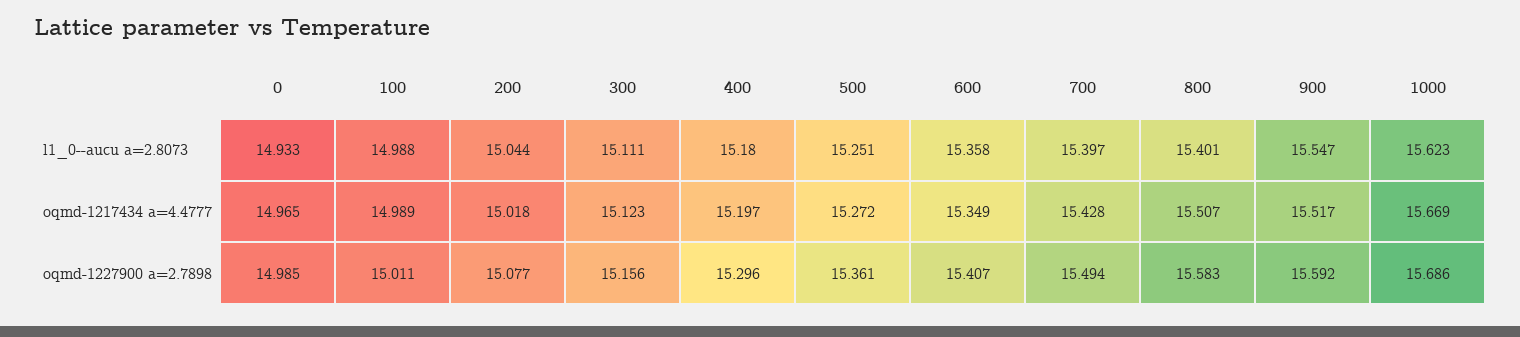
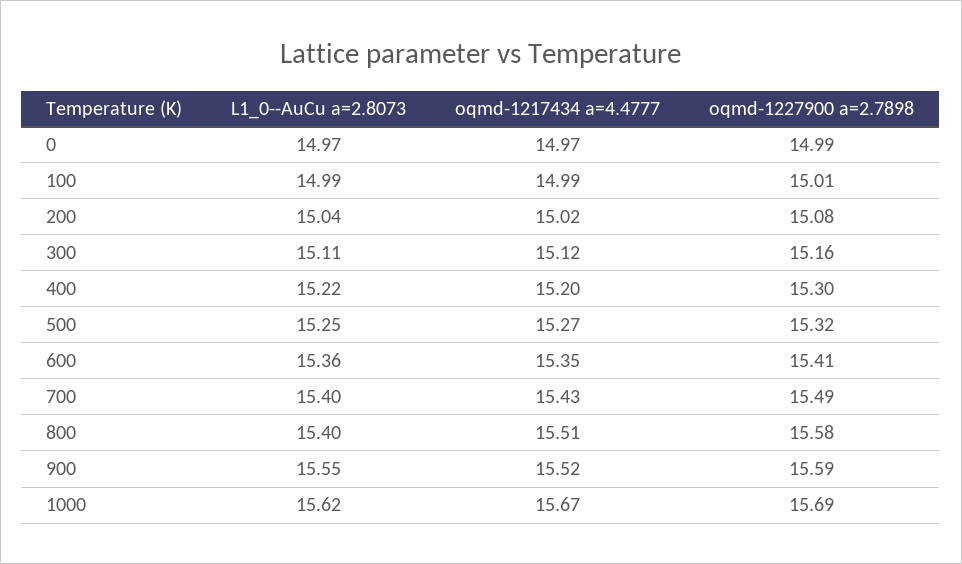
0, l1_0--aucu a=2.8073: 14.933 -> 14.97
400, l1_0--aucu a=2.8073: 15.18 -> 15.22
500, oqmd-1227900 a=2.7898: 15.361 -> 15.32

